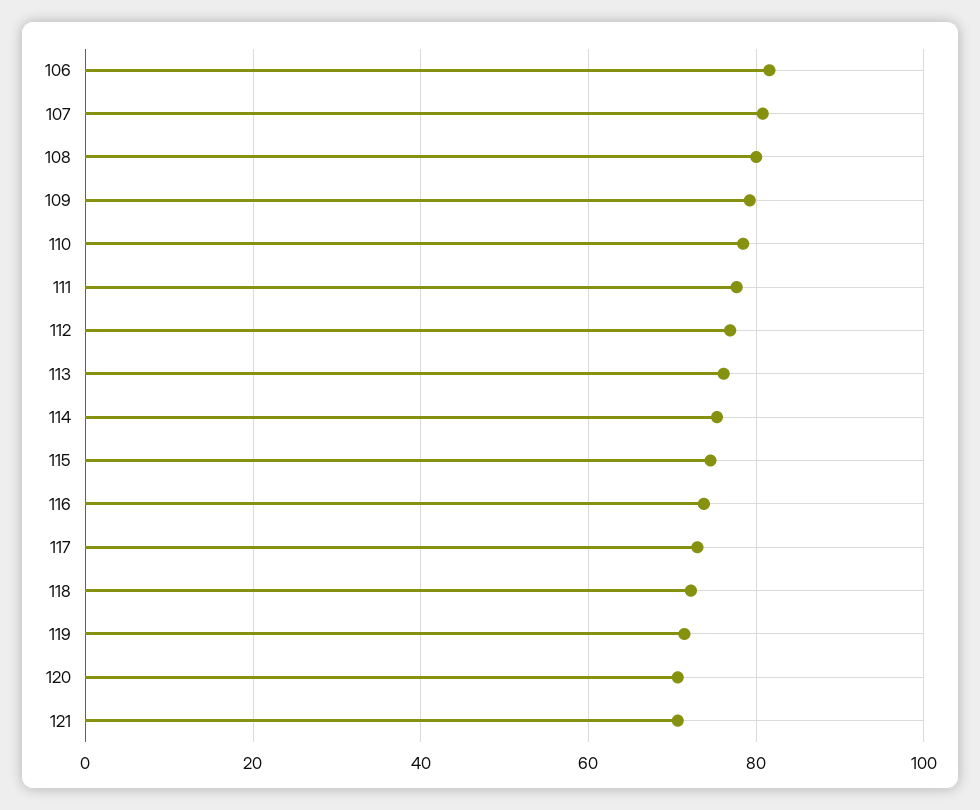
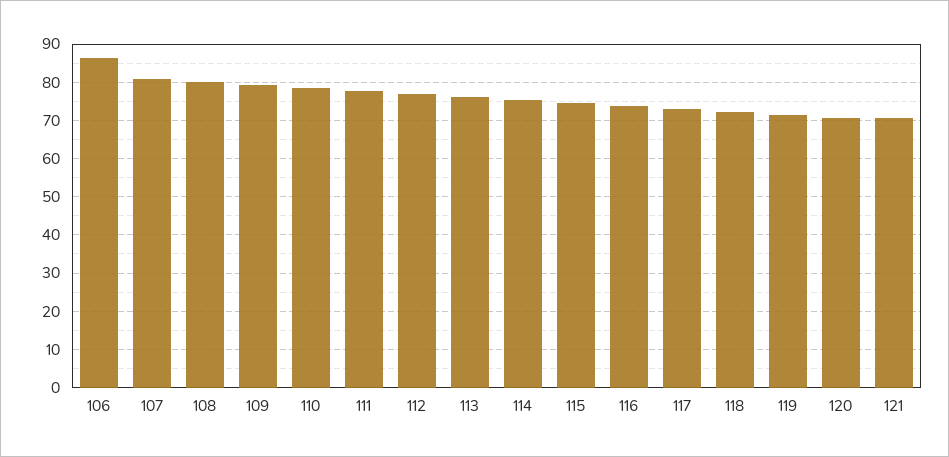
106: 82 -> 86

